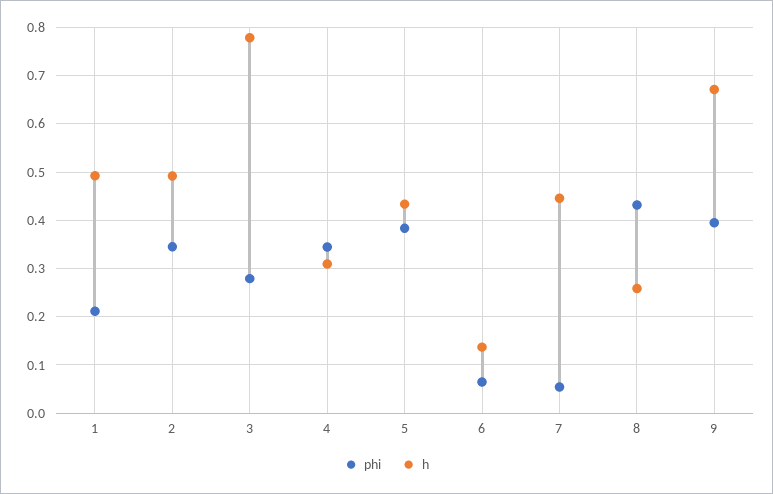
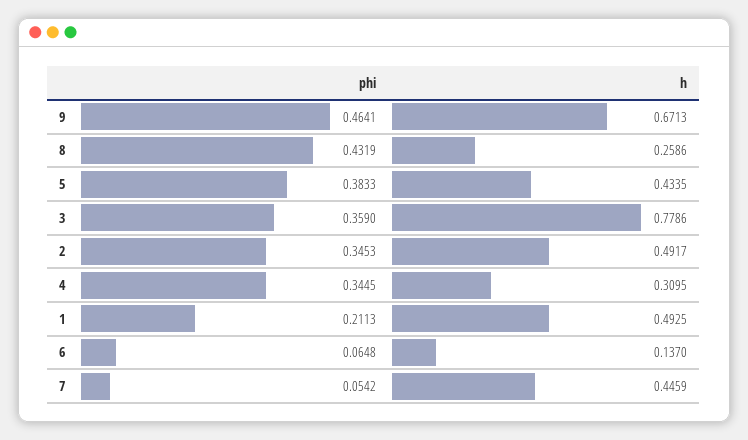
phi, 3: 0.28 -> 0.359
phi, 9: 0.4 -> 0.4641

